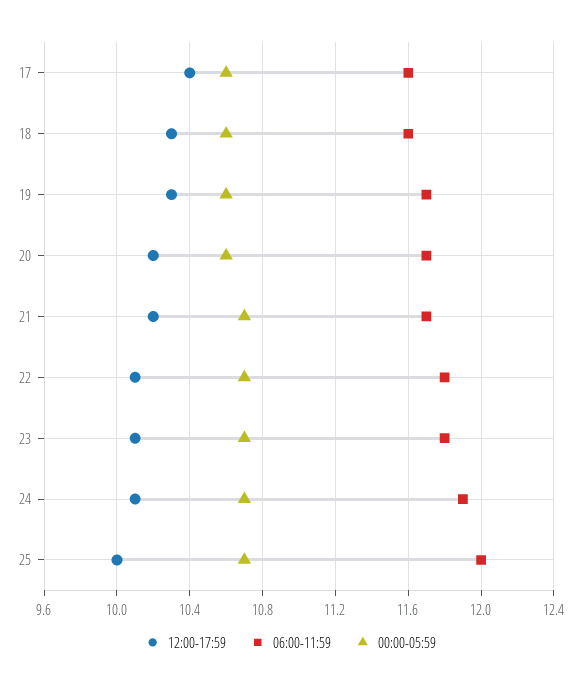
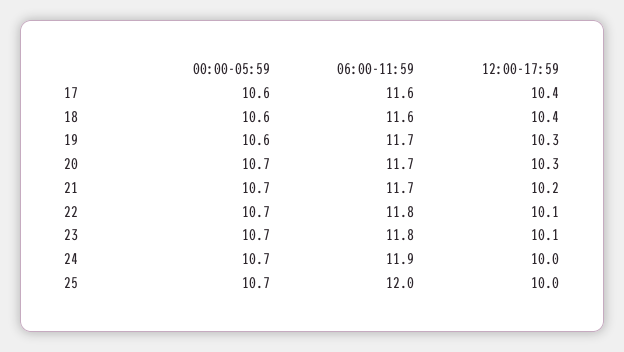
12:00-17:59, 18: 10.3 -> 10.4
12:00-17:59, 20: 10.2 -> 10.3
00:00-05:59, 20: 10.6 -> 10.7
12:00-17:59, 24: 10.1 -> 10

